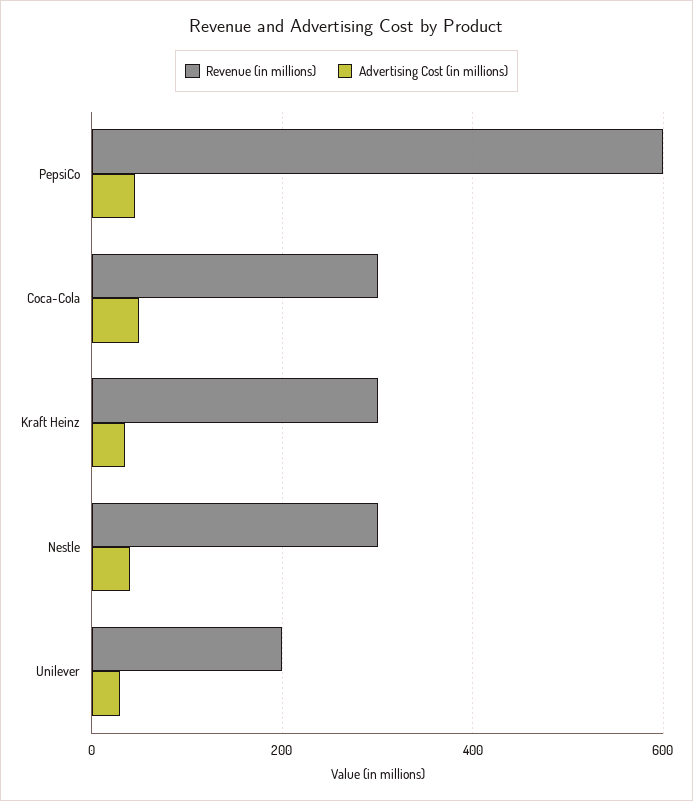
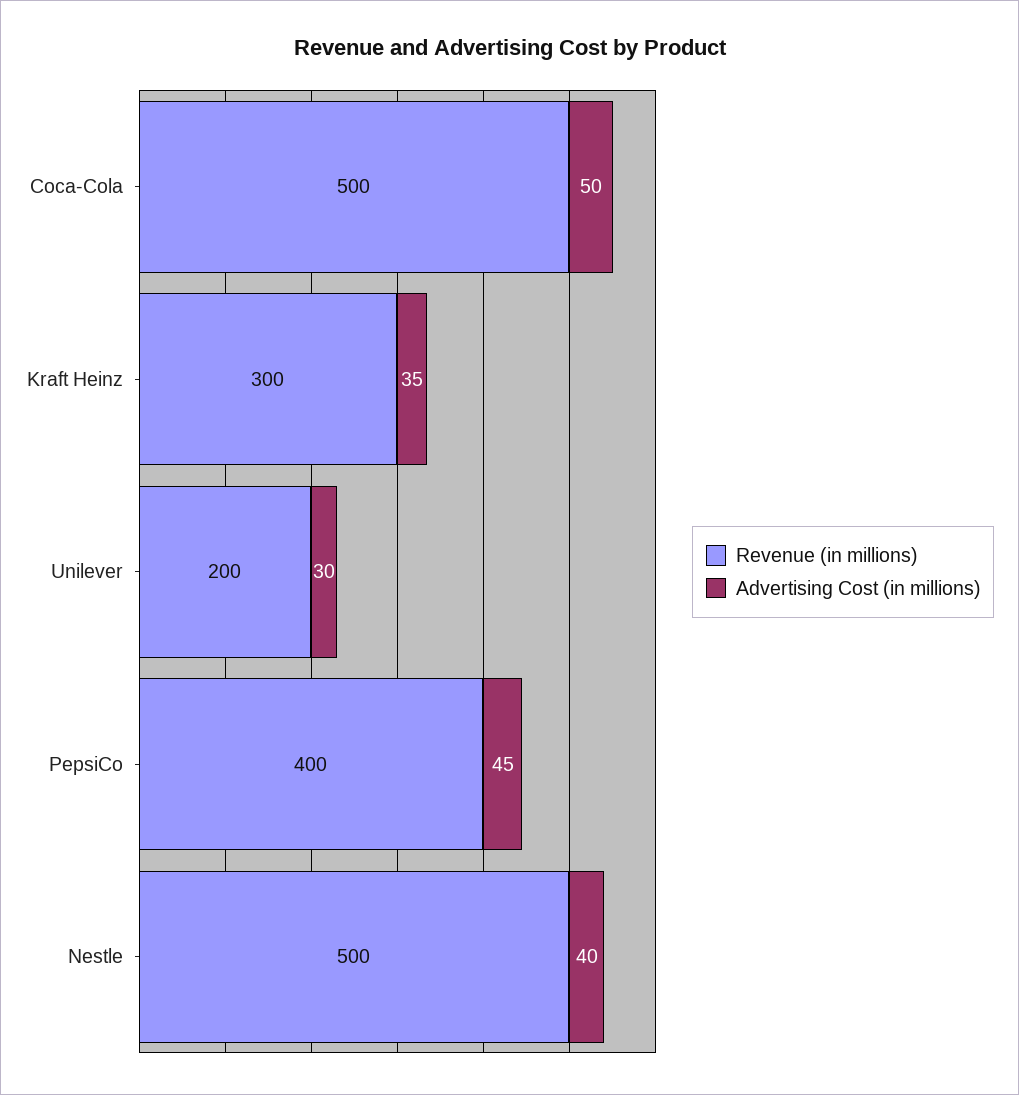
Revenue (in millions), PepsiCo: 600 -> 400
Revenue (in millions), Coca-Cola: 300 -> 500
Revenue (in millions), Nestle: 300 -> 500

